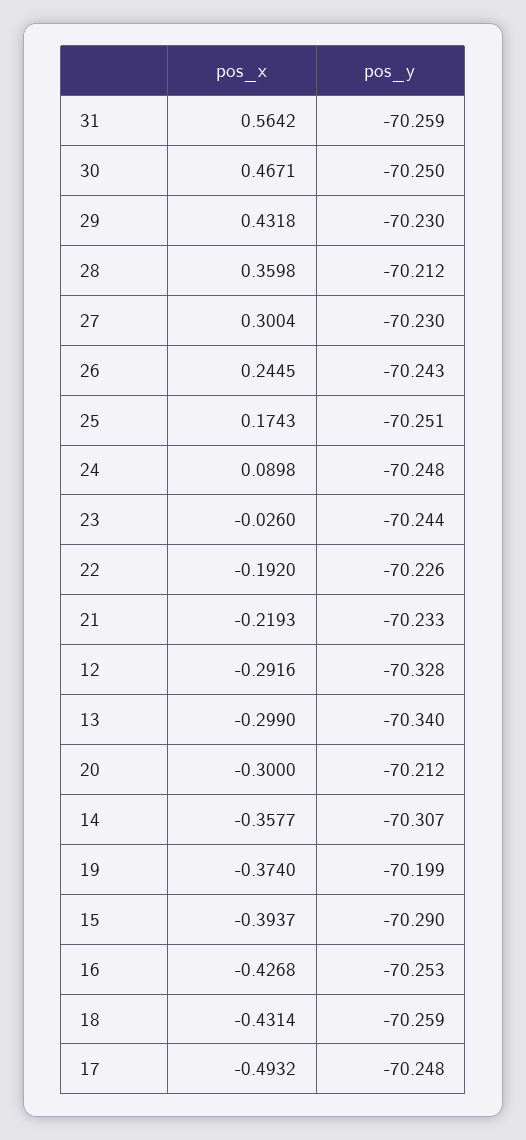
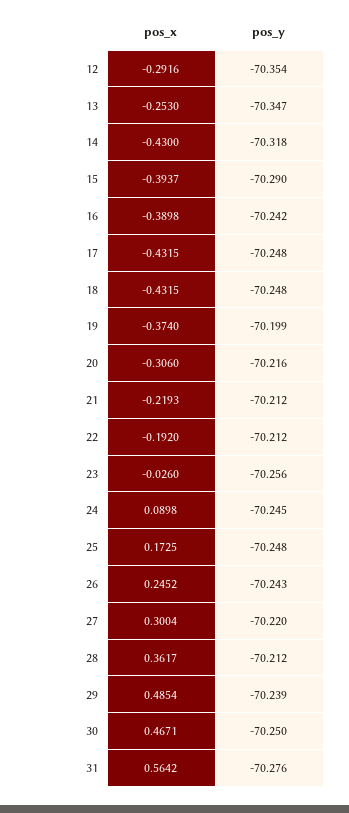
pos_y, 31: -70.259 -> -70.276
pos_x, 29: 0.4318 -> 0.4854
pos_y, 29: -70.23 -> -70.239
pos_x, 28: 0.3598 -> 0.3617
pos_y, 27: -70.23 -> -70.22
pos_x, 26: 0.2445 -> 0.2452
pos_x, 25: 0.1743 -> 0.1725
pos_y, 25: -70.251 -> -70.248
pos_y, 24: -70.248 -> -70.245
pos_y, 23: -70.244 -> -70.256
pos_y, 22: -70.226 -> -70.212
pos_y, 21: -70.233 -> -70.212
pos_y, 12: -70.328 -> -70.354
pos_x, 13: -0.299 -> -0.253
pos_y, 13: -70.34 -> -70.347
pos_x, 20: -0.3 -> -0.306
pos_y, 20: -70.212 -> -70.216
pos_x, 14: -0.3577 -> -0.43
pos_y, 14: -70.307 -> -70.318
pos_x, 16: -0.4268 -> -0.3898
pos_y, 16: -70.253 -> -70.242
pos_x, 18: -0.4314 -> -0.4315
pos_y, 18: -70.259 -> -70.248
pos_x, 17: -0.4932 -> -0.4315

